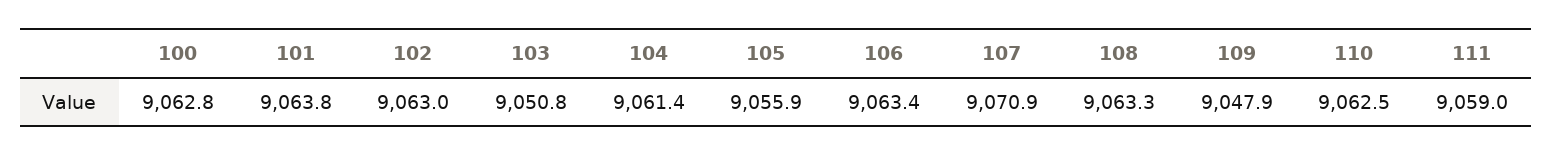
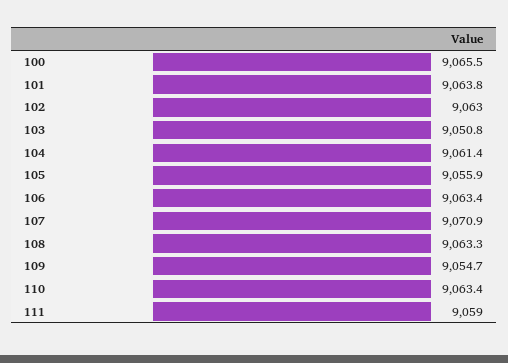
100: 9062.8 -> 9065.5
109: 9047.9 -> 9054.7
110: 9062.5 -> 9063.4

